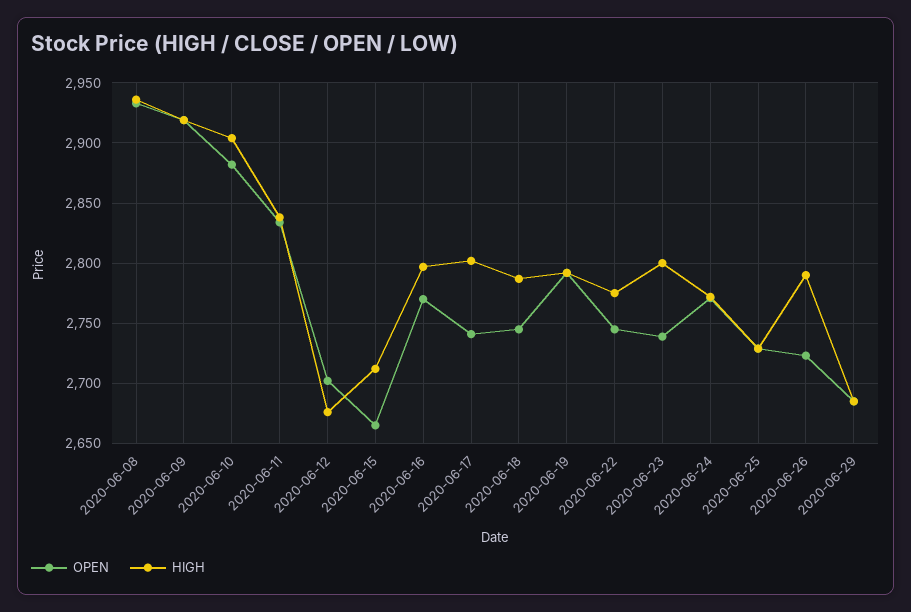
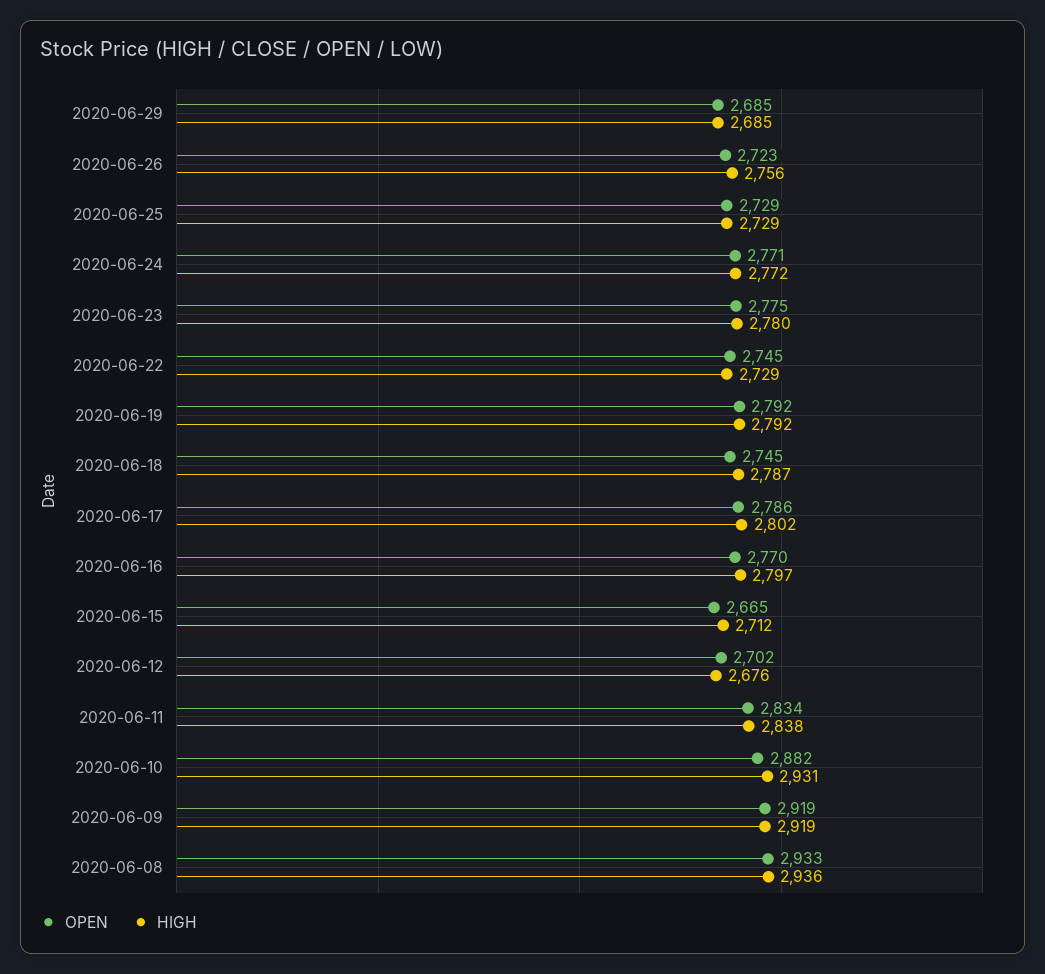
HIGH, 2020-06-10: 2905 -> 2931
OPEN, 2020-06-17: 2740 -> 2786
HIGH, 2020-06-22: 2775 -> 2729
OPEN, 2020-06-23: 2740 -> 2775
HIGH, 2020-06-23: 2800 -> 2780
HIGH, 2020-06-26: 2790 -> 2756

